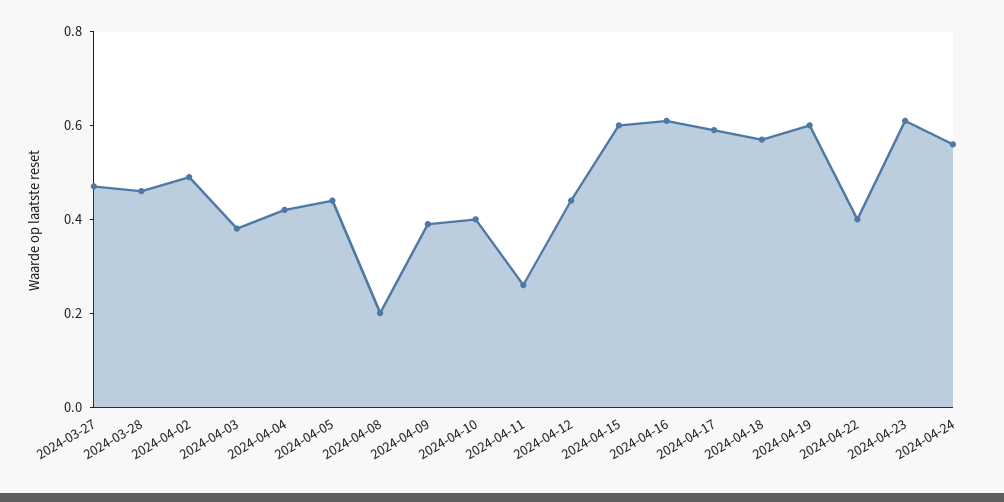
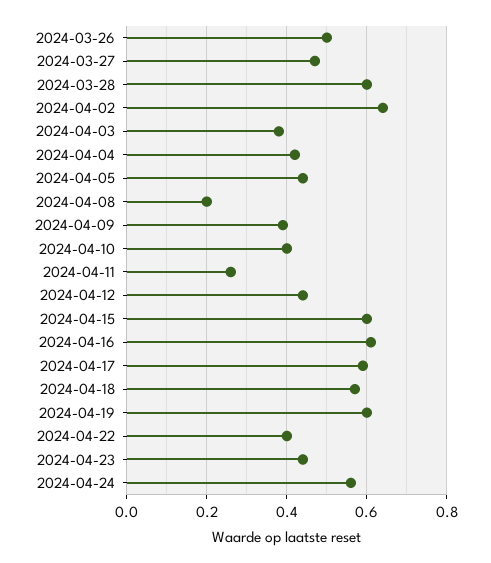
2024-03-28: 0.45 -> 0.6
2024-04-02: 0.5 -> 0.65
2024-04-23: 0.6 -> 0.45
2024-03-26: none -> 0.5

